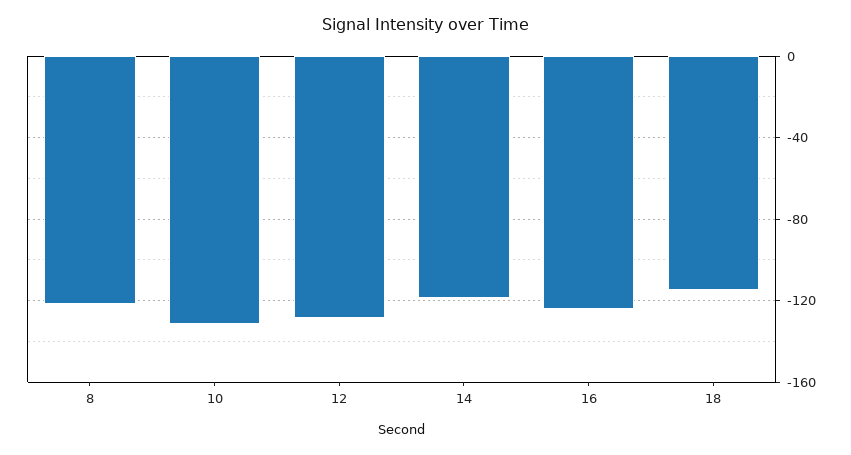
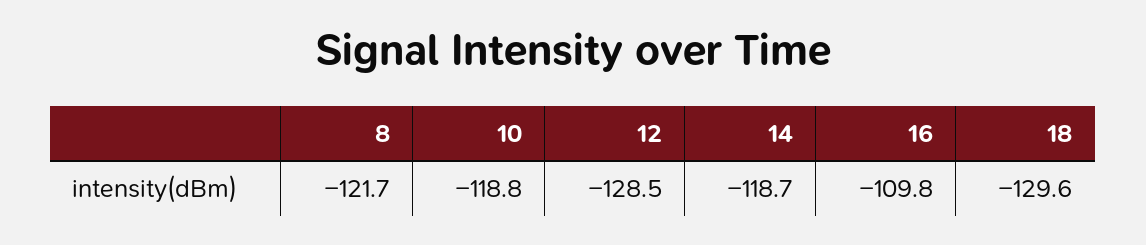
10: -130 -> -118.8
16: -125 -> -109.8
18: -115 -> -129.6

